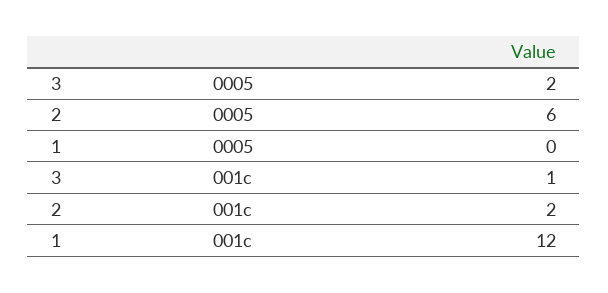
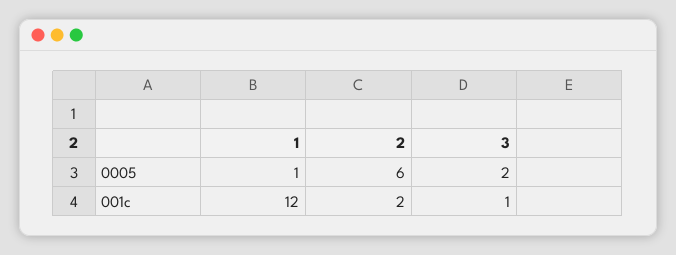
1, 0005: 0 -> 1

